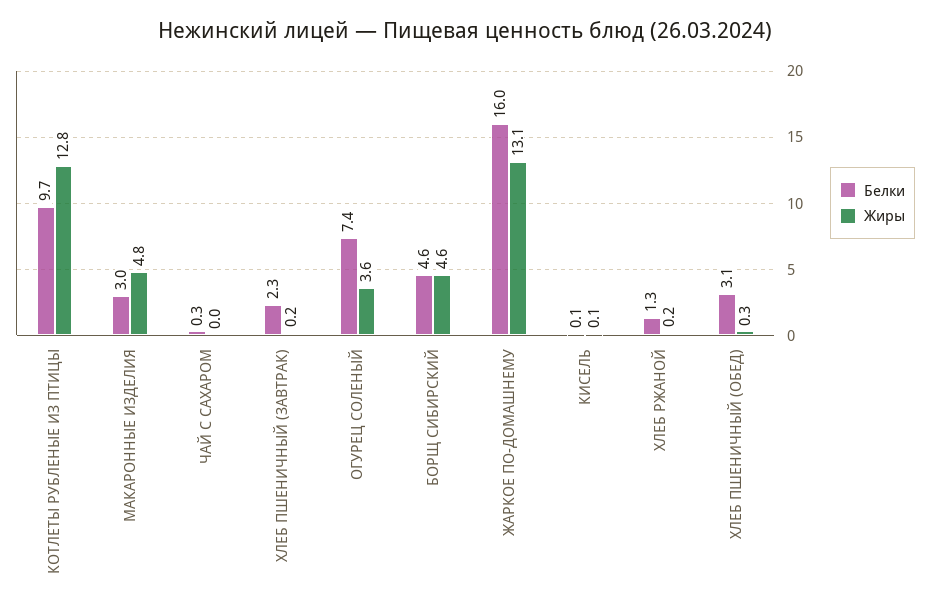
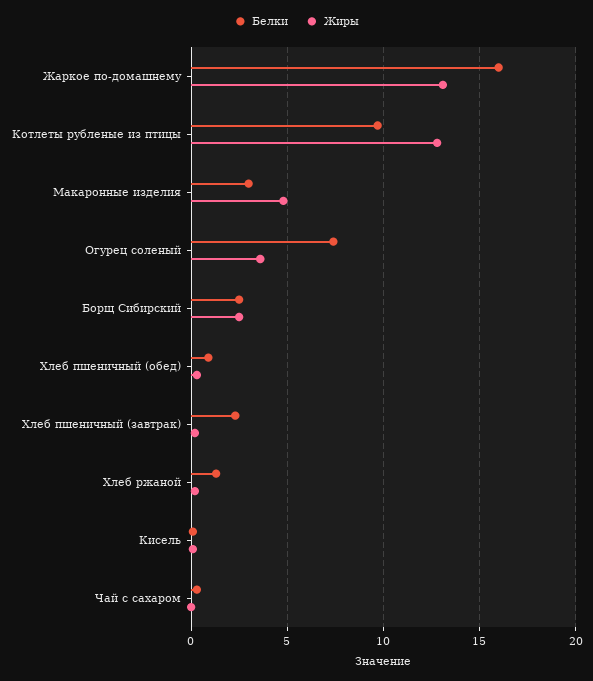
Белки, БОРЩ СИБИРСКИЙ: 4.6 -> 2.5
Жиры, БОРЩ СИБИРСКИЙ: 4.6 -> 2.5
Белки, ХЛЕБ ПШЕНИЧНЫЙ (ОБЕД): 3.1 -> 1

